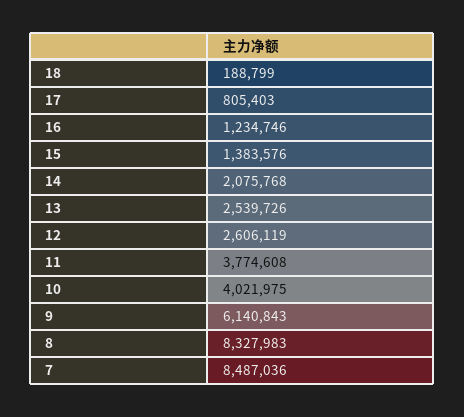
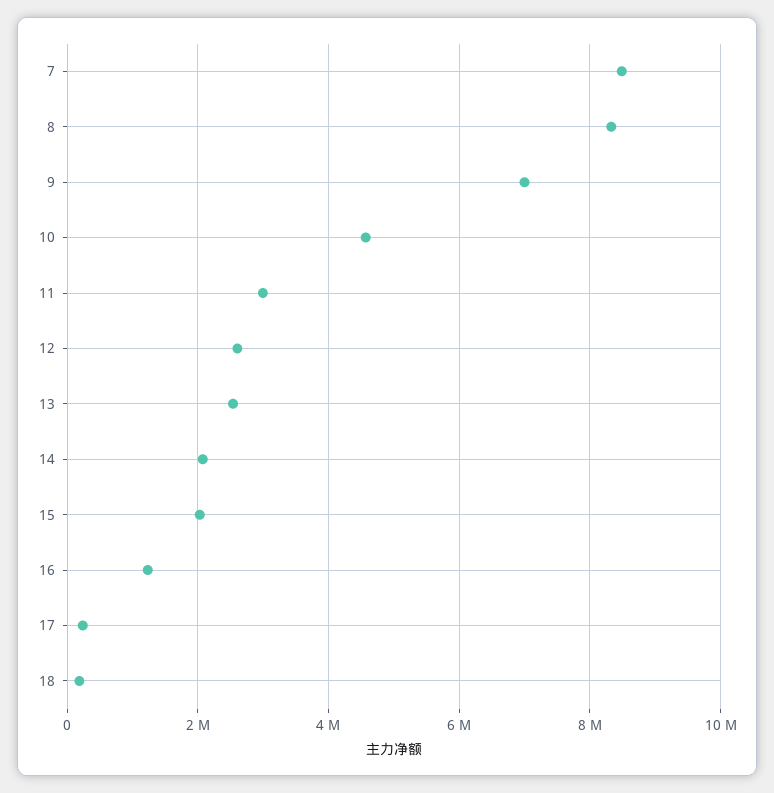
17: 805403 -> 200000
15: 1383576 -> 2000000
11: 3774608 -> 3000000
10: 4021975 -> 4600000
9: 6140843 -> 7000000

